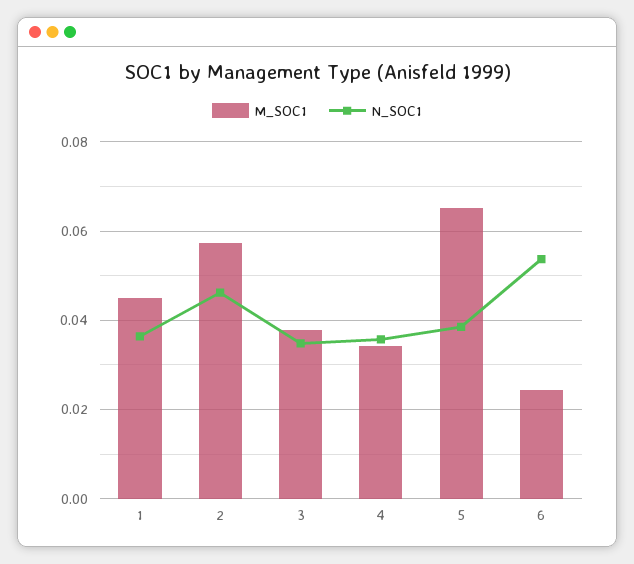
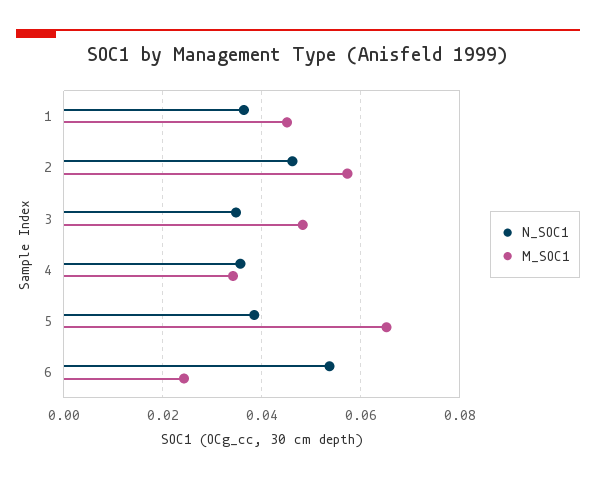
M_SOC1, 3: 0.038 -> 0.048

